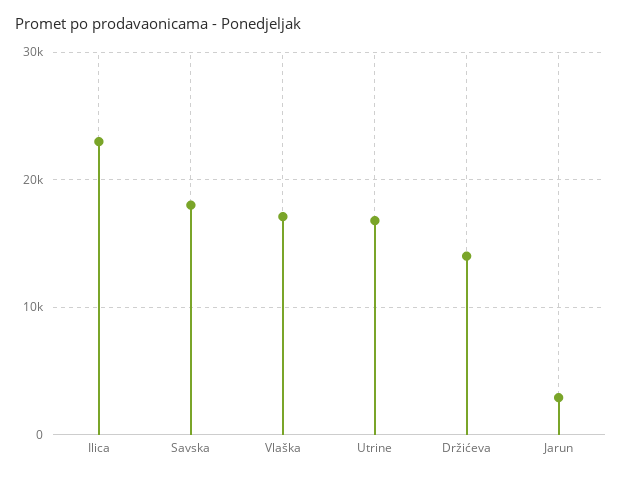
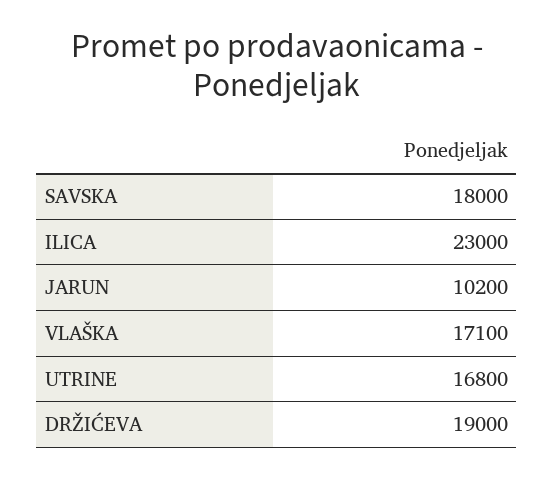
Držićeva: 14000 -> 19000
Jarun: 3000 -> 10200

